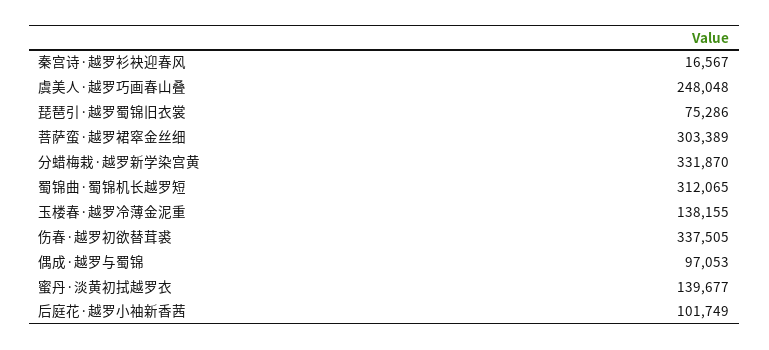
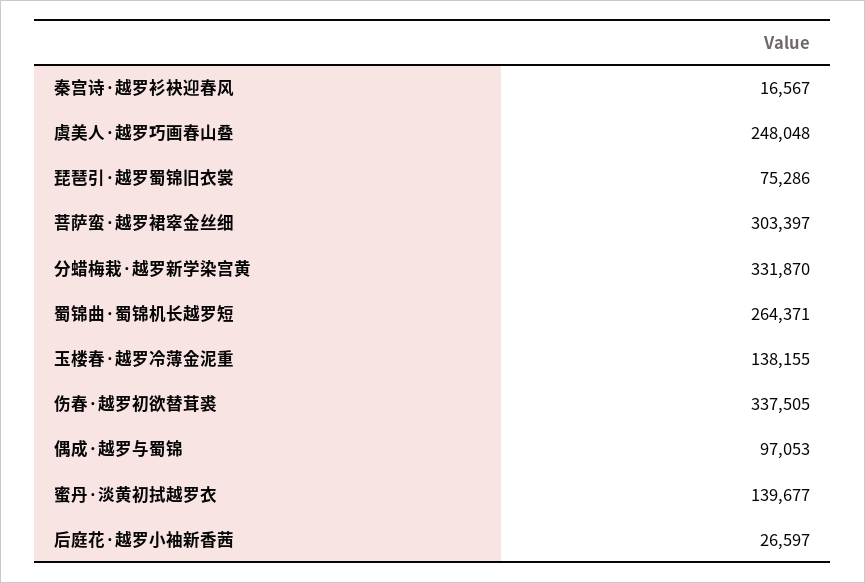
菩萨蛮·越罗裙窣金丝细: 303389 -> 303397
蜀锦曲·蜀锦机长越罗短: 312065 -> 264371
后庭花·越罗小袖新香茜: 101749 -> 26597

